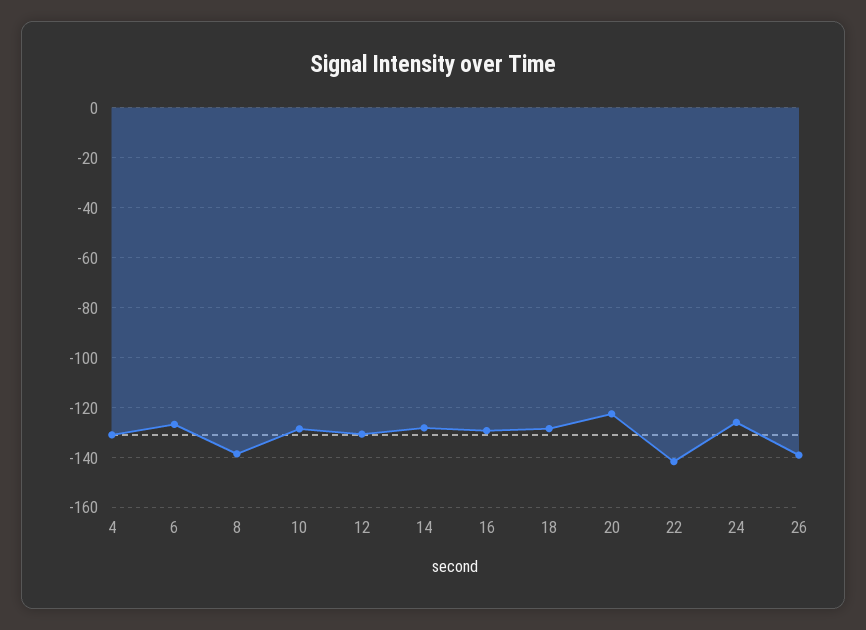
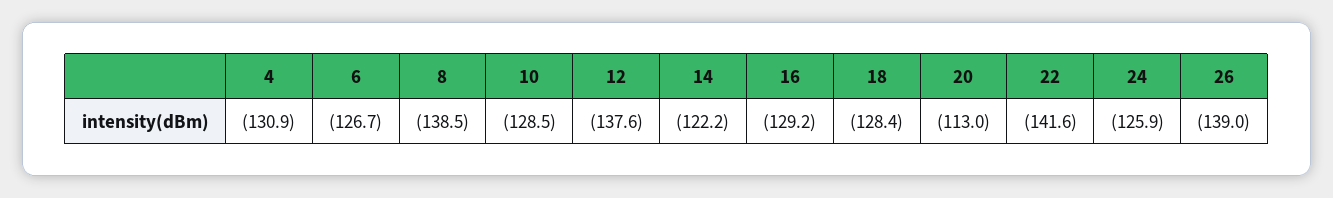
12: -130 -> -137.6
14: -127.5 -> -122.2
20: -122.5 -> -113

